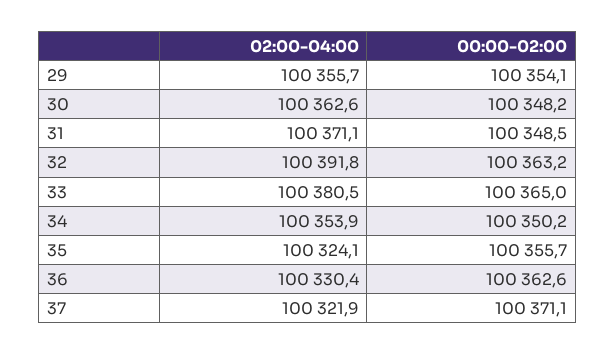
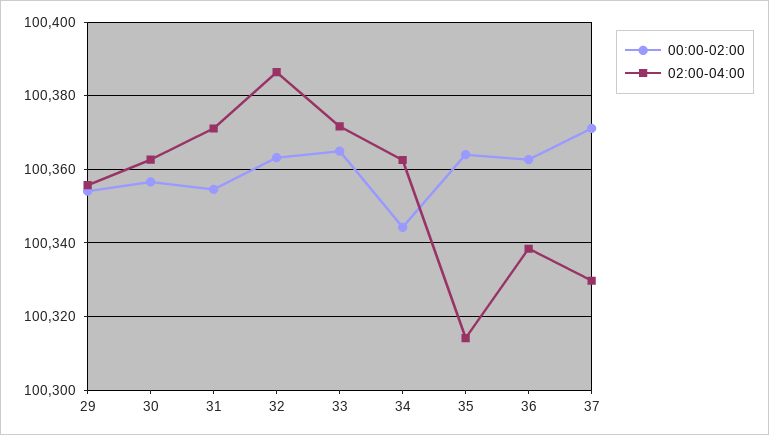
00:00-02:00, 30: 100348.2 -> 100356
00:00-02:00, 31: 100348.5 -> 100354
02:00-04:00, 32: 100391.8 -> 100386
02:00-04:00, 33: 100380.5 -> 100372
02:00-04:00, 34: 100353.9 -> 100362
00:00-02:00, 34: 100350.2 -> 100344
02:00-04:00, 35: 100324.1 -> 100314
00:00-02:00, 35: 100355.7 -> 100364
02:00-04:00, 36: 100330.4 -> 100338
02:00-04:00, 37: 100321.9 -> 100330

